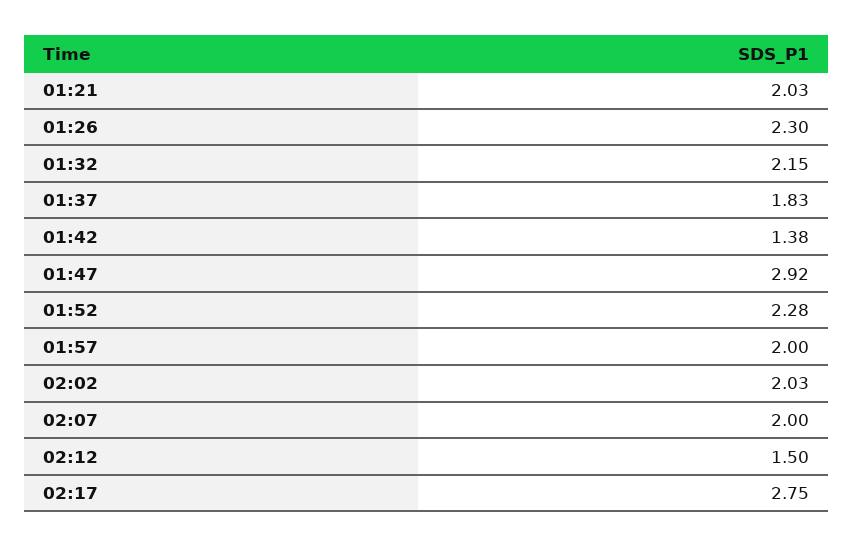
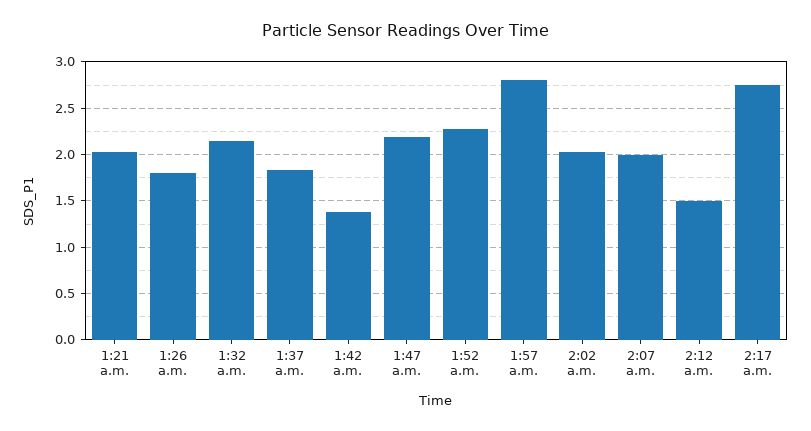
01:26: 2.3 -> 1.8
01:47: 2.92 -> 2.2
01:57: 2 -> 2.8

